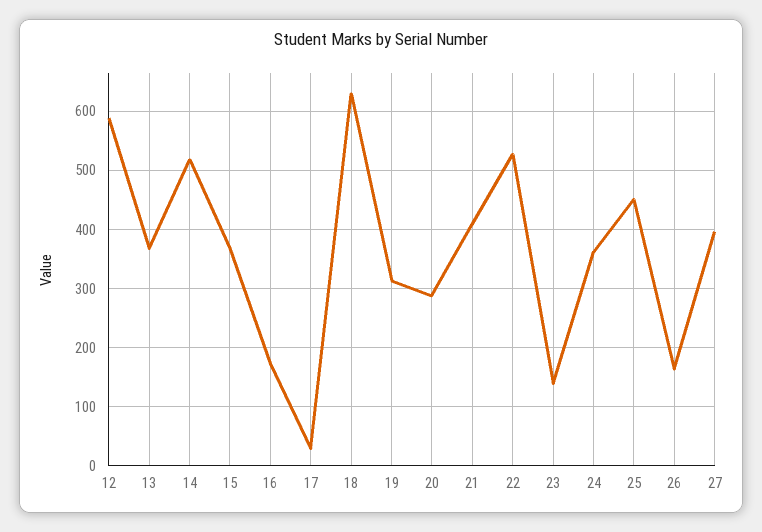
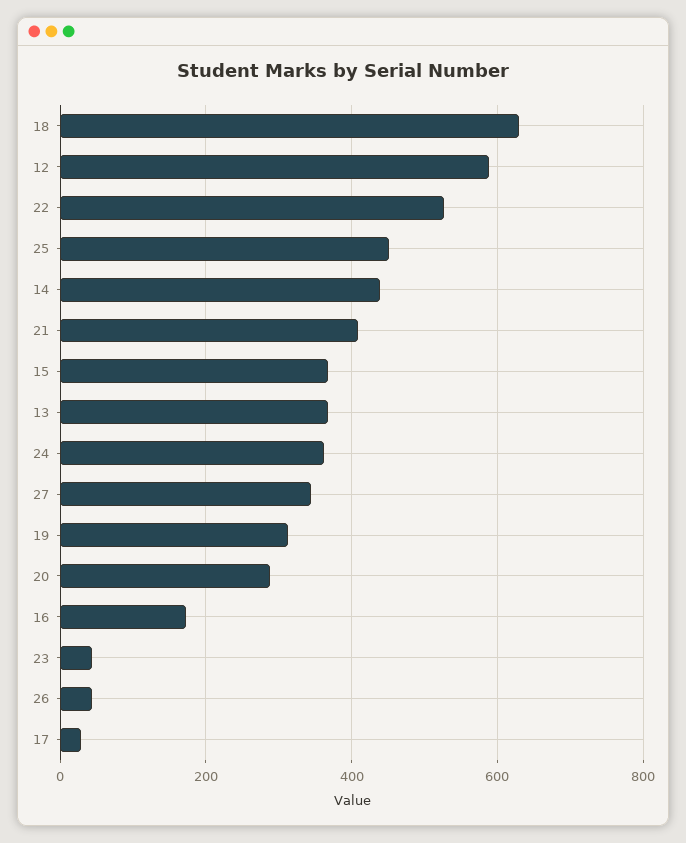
14: 520 -> 440
23: 140 -> 40
26: 160 -> 40
27: 400 -> 340

